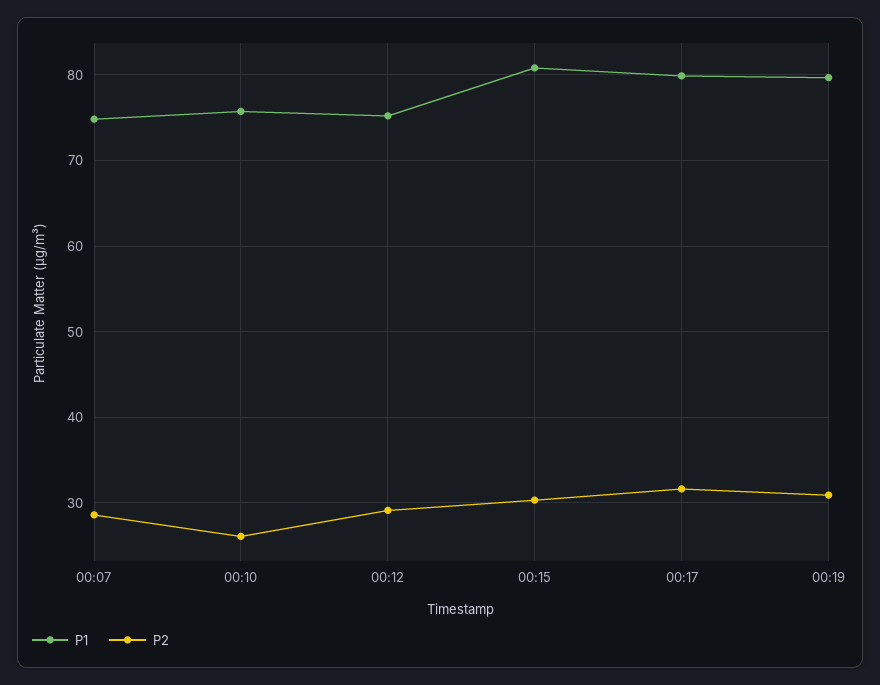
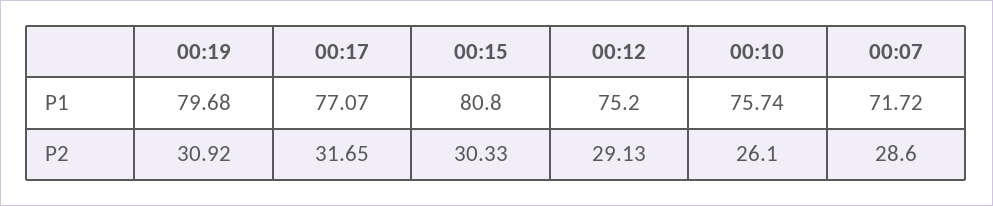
P1, 00:07: 75 -> 71.72
P1, 00:17: 80 -> 77.07

